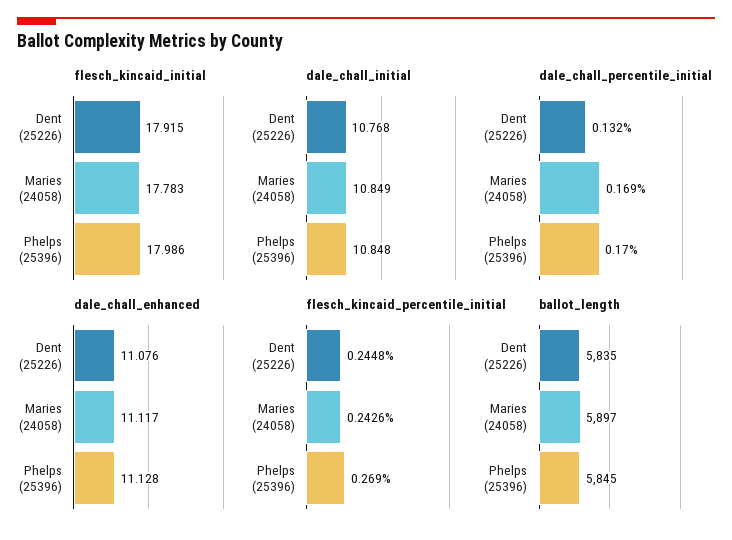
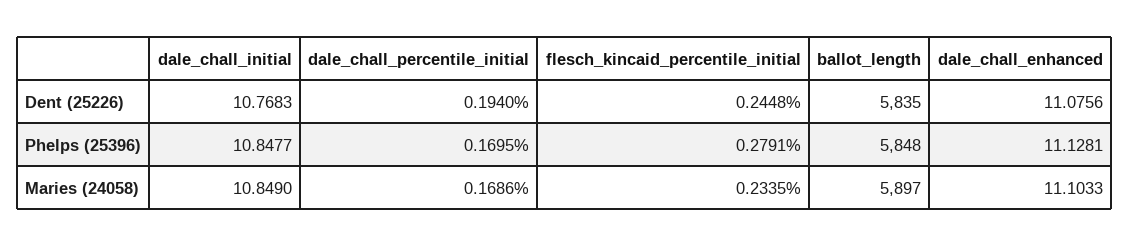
flesch_kincaid_initial, Dent (25226): 17.915 -> none
flesch_kincaid_initial, Maries (24058): 17.783 -> none
flesch_kincaid_initial, Phelps (25396): 17.986 -> none
dale_chall_percentile_initial, Dent (25226): 0.132 -> 0.194
dale_chall_enhanced, Maries (24058): 11.117 -> 11.1033
flesch_kincaid_percentile_initial, Maries (24058): 0.2426 -> 0.2335
flesch_kincaid_percentile_initial, Phelps (25396): 0.269 -> 0.2791
ballot_length, Phelps (25396): 5845 -> 5848

